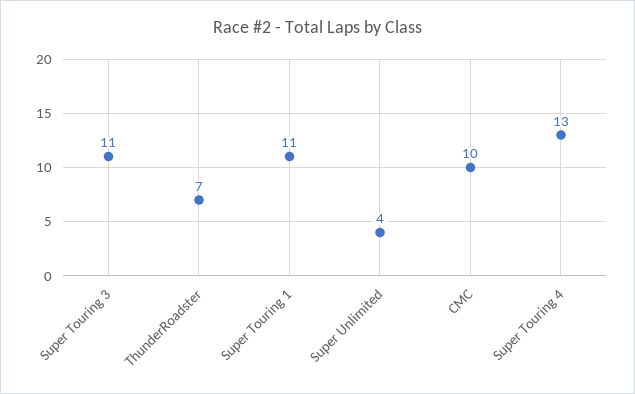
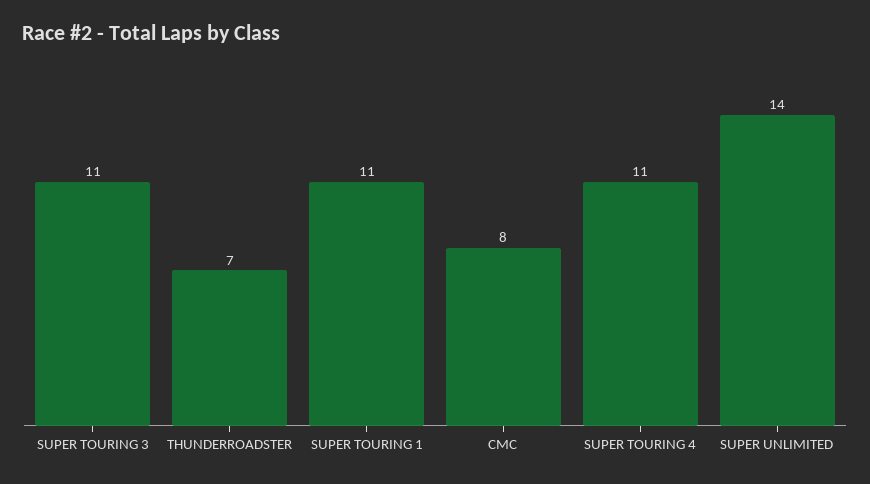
Super Unlimited: 4 -> 14
CMC: 10 -> 8
Super Touring 4: 13 -> 11

